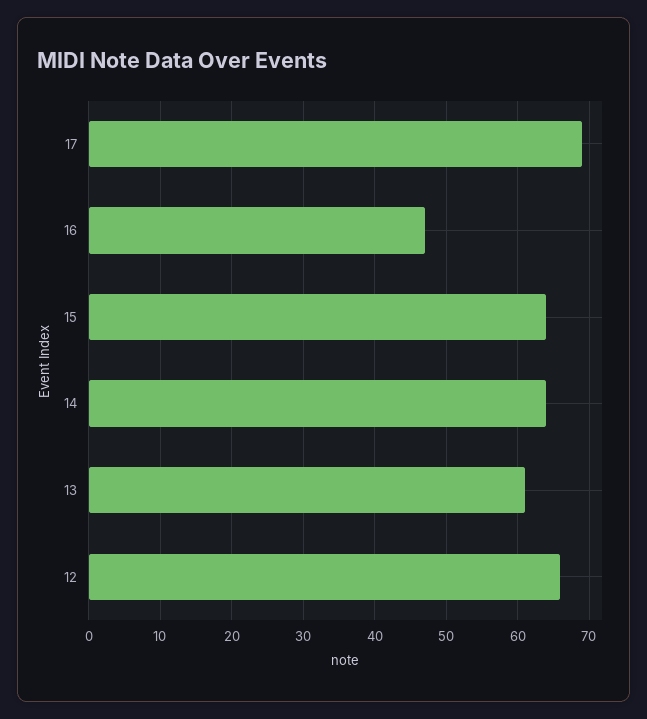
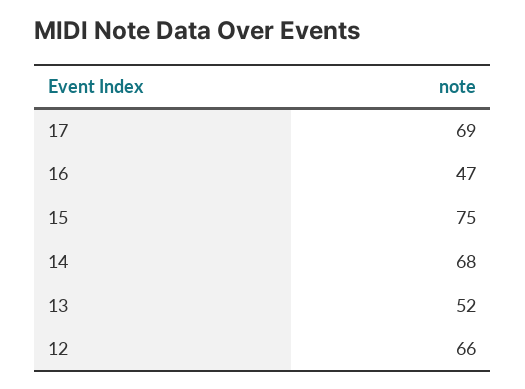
15: 64 -> 75
14: 64 -> 68
13: 61 -> 52

